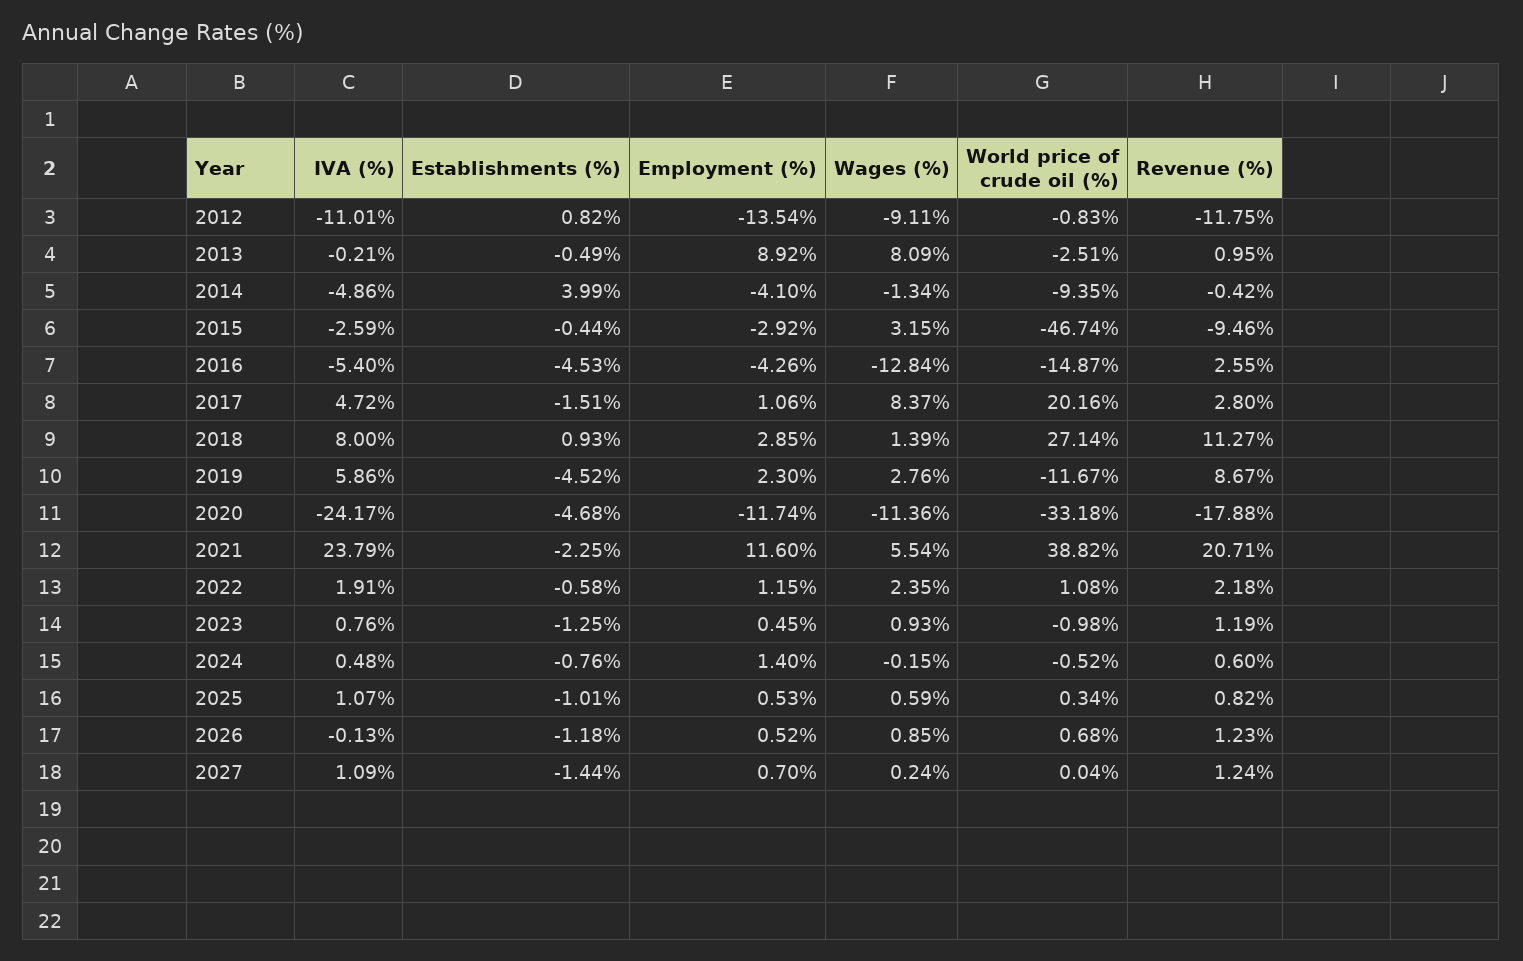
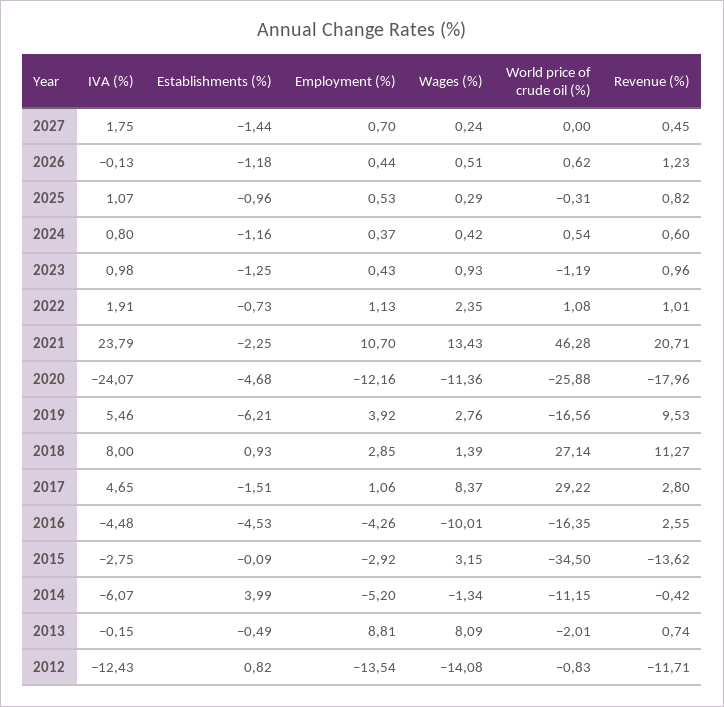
IVA (%), 2012: -11.01 -> -12.43
Wages (%), 2012: -9.11 -> -14.08
Revenue (%), 2012: -11.75 -> -11.71
IVA (%), 2013: -0.21 -> -0.15
Employment (%), 2013: 8.92 -> 8.81
World price of crude oil (%), 2013: -2.51 -> -2.01
Revenue (%), 2013: 0.95 -> 0.74
IVA (%), 2014: -4.86 -> -6.07
Employment (%), 2014: -4.1 -> -5.2
World price of crude oil (%), 2014: -9.35 -> -11.15
IVA (%), 2015: -2.59 -> -2.75
Establishments (%), 2015: -0.44 -> -0.09
World price of crude oil (%), 2015: -46.74 -> -34.5
Revenue (%), 2015: -9.46 -> -13.62
IVA (%), 2016: -5.4 -> -4.48
Wages (%), 2016: -12.84 -> -10.01
World price of crude oil (%), 2016: -14.87 -> -16.35
IVA (%), 2017: 4.72 -> 4.65
World price of crude oil (%), 2017: 20.16 -> 29.22
IVA (%), 2019: 5.86 -> 5.46
Establishments (%), 2019: -4.52 -> -6.21
Employment (%), 2019: 2.3 -> 3.92
World price of crude oil (%), 2019: -11.67 -> -16.56
Revenue (%), 2019: 8.67 -> 9.53
IVA (%), 2020: -24.17 -> -24.07
Employment (%), 2020: -11.74 -> -12.16
World price of crude oil (%), 2020: -33.18 -> -25.88
Revenue (%), 2020: -17.88 -> -17.96
Employment (%), 2021: 11.6 -> 10.7
Wages (%), 2021: 5.54 -> 13.43
World price of crude oil (%), 2021: 38.82 -> 46.28
Establishments (%), 2022: -0.58 -> -0.73
Employment (%), 2022: 1.15 -> 1.13
Revenue (%), 2022: 2.18 -> 1.01
IVA (%), 2023: 0.76 -> 0.98
Employment (%), 2023: 0.45 -> 0.43
World price of crude oil (%), 2023: -0.98 -> -1.19
Revenue (%), 2023: 1.19 -> 0.96
IVA (%), 2024: 0.48 -> 0.8
Establishments (%), 2024: -0.76 -> -1.16
Employment (%), 2024: 1.4 -> 0.37
Wages (%), 2024: -0.15 -> 0.42
World price of crude oil (%), 2024: -0.52 -> 0.54
Establishments (%), 2025: -1.01 -> -0.96
Wages (%), 2025: 0.59 -> 0.29
World price of crude oil (%), 2025: 0.34 -> -0.31
Employment (%), 2026: 0.52 -> 0.44
Wages (%), 2026: 0.85 -> 0.51
World price of crude oil (%), 2026: 0.68 -> 0.62
IVA (%), 2027: 1.09 -> 1.75
World price of crude oil (%), 2027: 0.04 -> 0
Revenue (%), 2027: 1.24 -> 0.45

